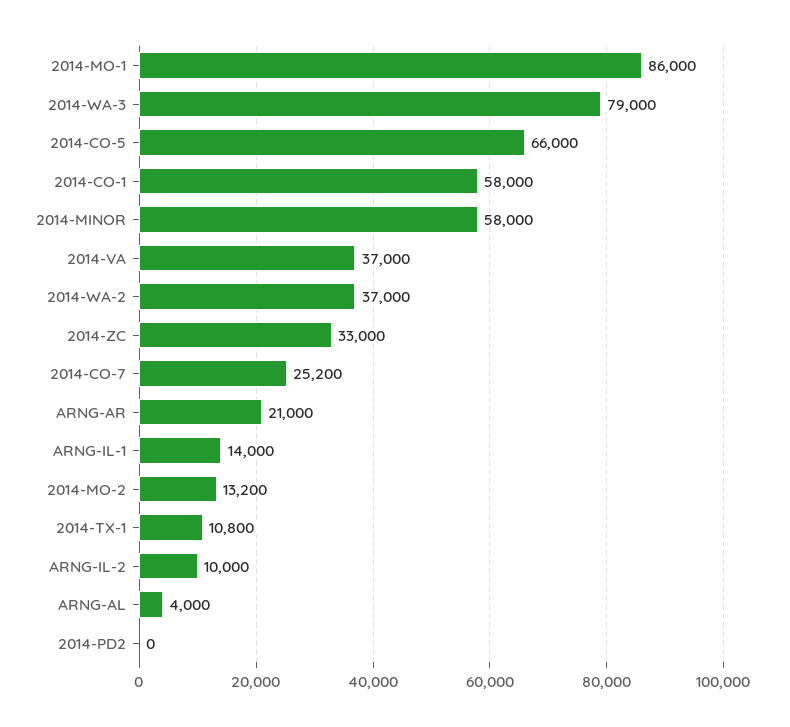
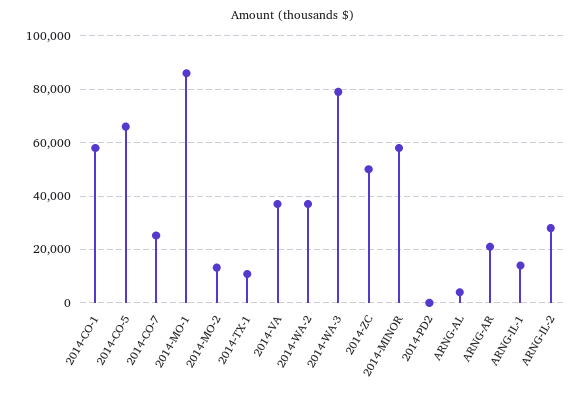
2014-ZC: 33000 -> 50000
ARNG-IL-2: 10000 -> 27500

